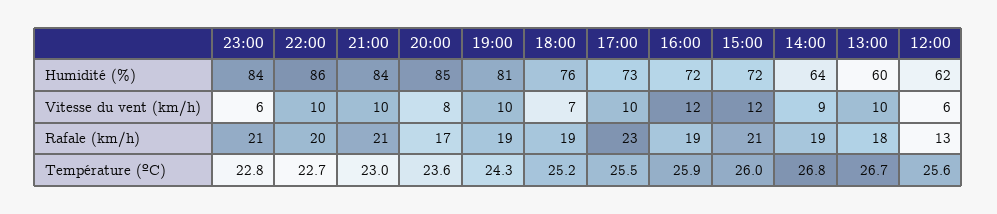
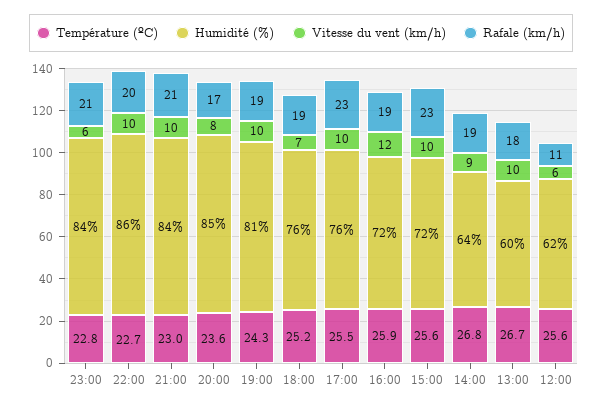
Humidité (%), 17:00: 73 -> 76
Vitesse du vent (km/h), 15:00: 12 -> 10
Rafale (km/h), 15:00: 21 -> 23
Rafale (km/h), 12:00: 13 -> 11
Température (ºC), 15:00: 26 -> 25.6

